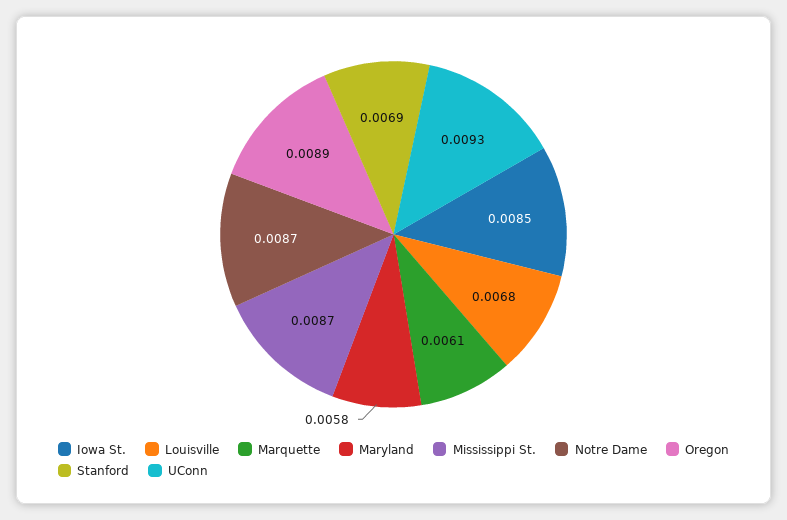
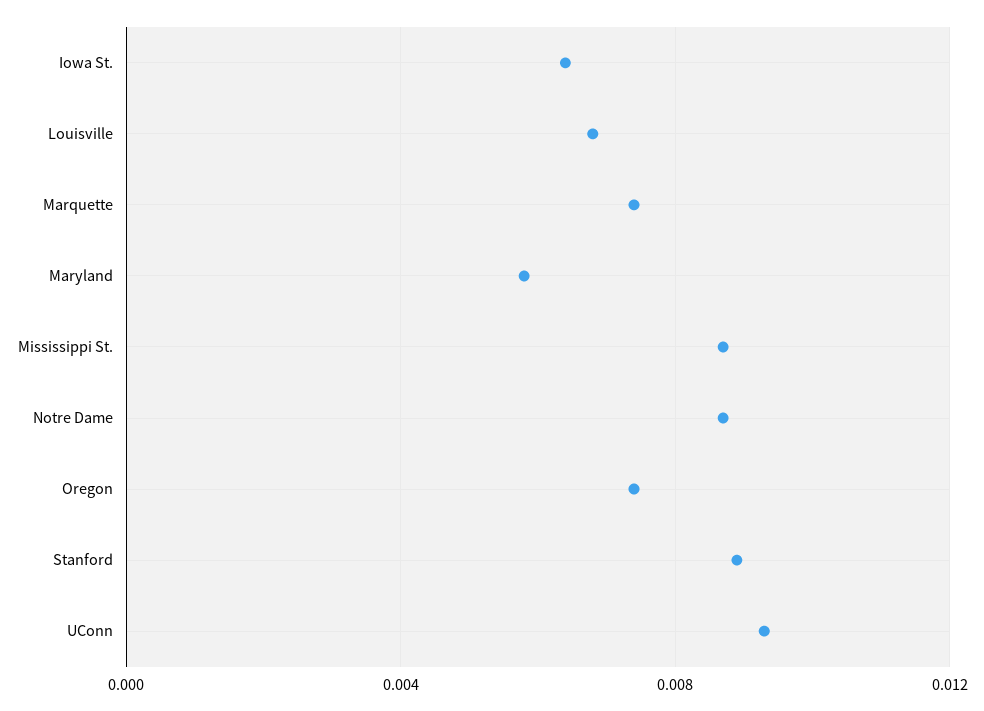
Iowa St.: 0.0085 -> 0.0065
Marquette: 0.0061 -> 0.0075
Oregon: 0.0089 -> 0.0075
Stanford: 0.0069 -> 0.009

